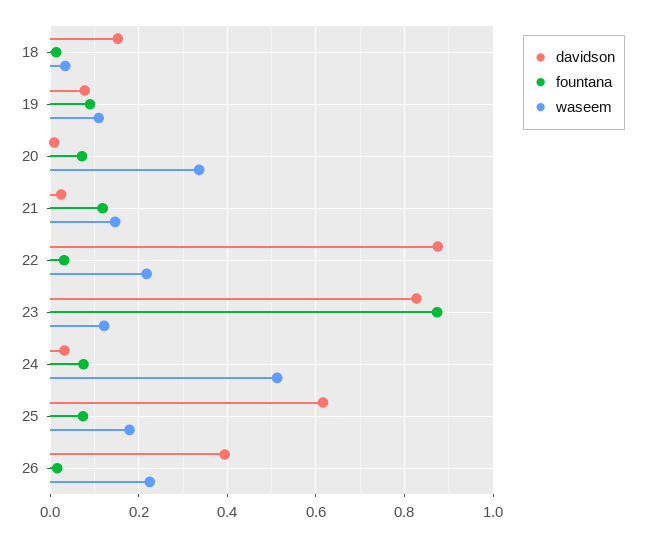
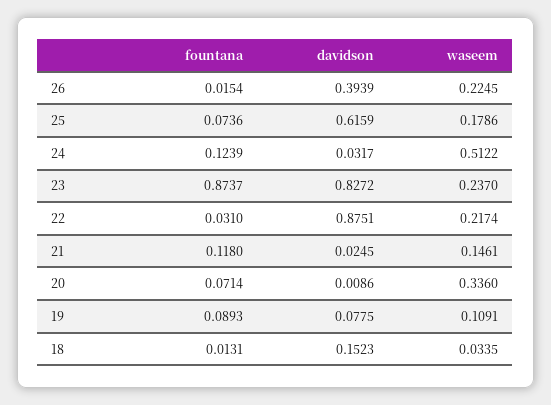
waseem, 23: 0.12 -> 0.237
fountana, 24: 0.08 -> 0.1239

